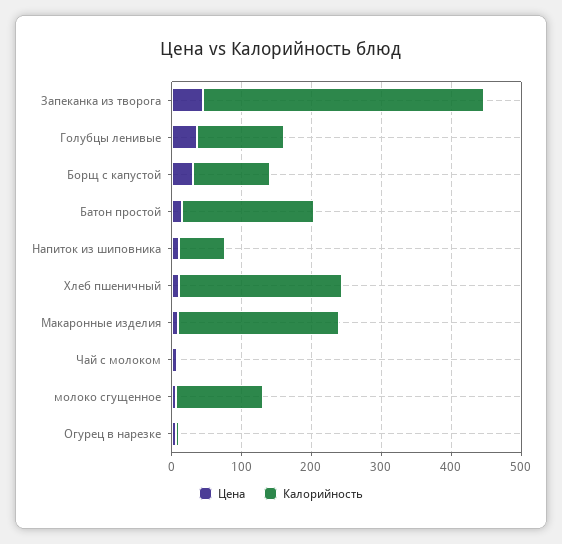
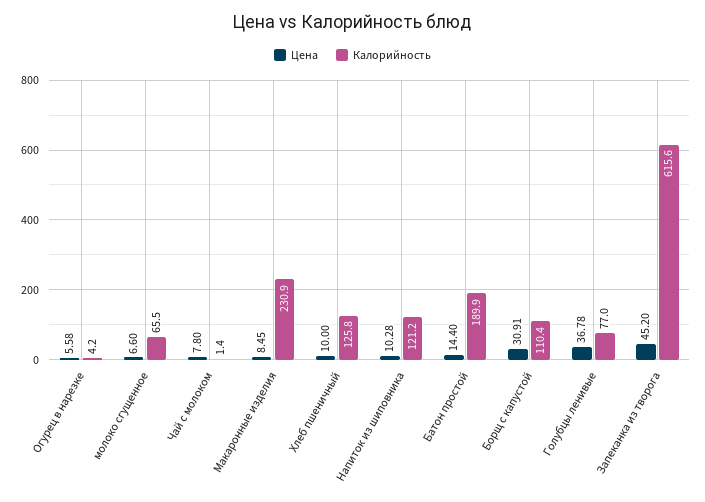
Калорийность, Запеканка из творога: 400 -> 615.6
Калорийность, Голубцы ленивые: 120 -> 77
Калорийность, Напиток из шиповника: 60 -> 121.2
Калорийность, Хлеб пшеничный: 240 -> 125.8
Калорийность, молоко сгущенное: 120 -> 65.5

